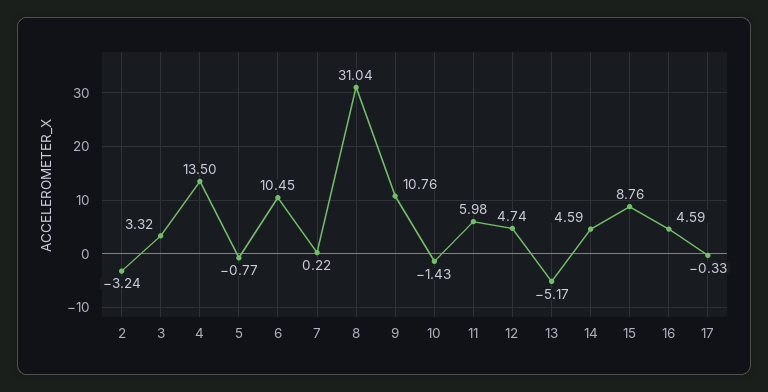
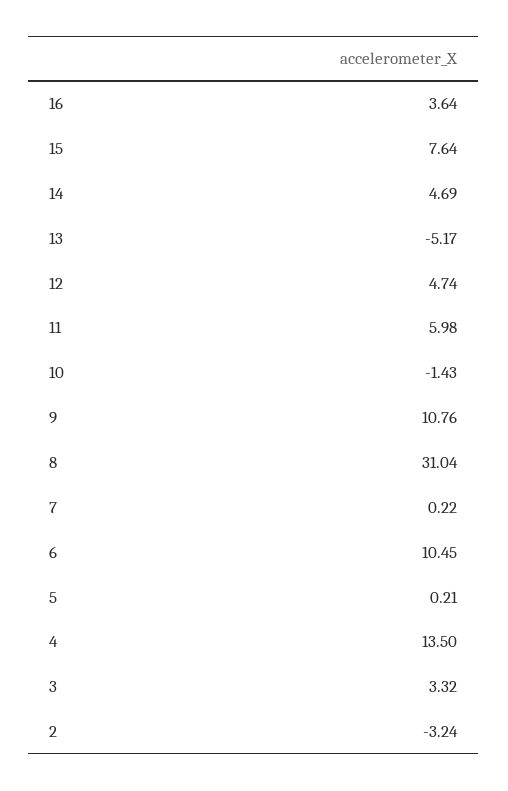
5: -0.77 -> 0.21
14: 4.59 -> 4.69
15: 8.76 -> 7.64
16: 4.59 -> 3.64
17: -0.33 -> none

